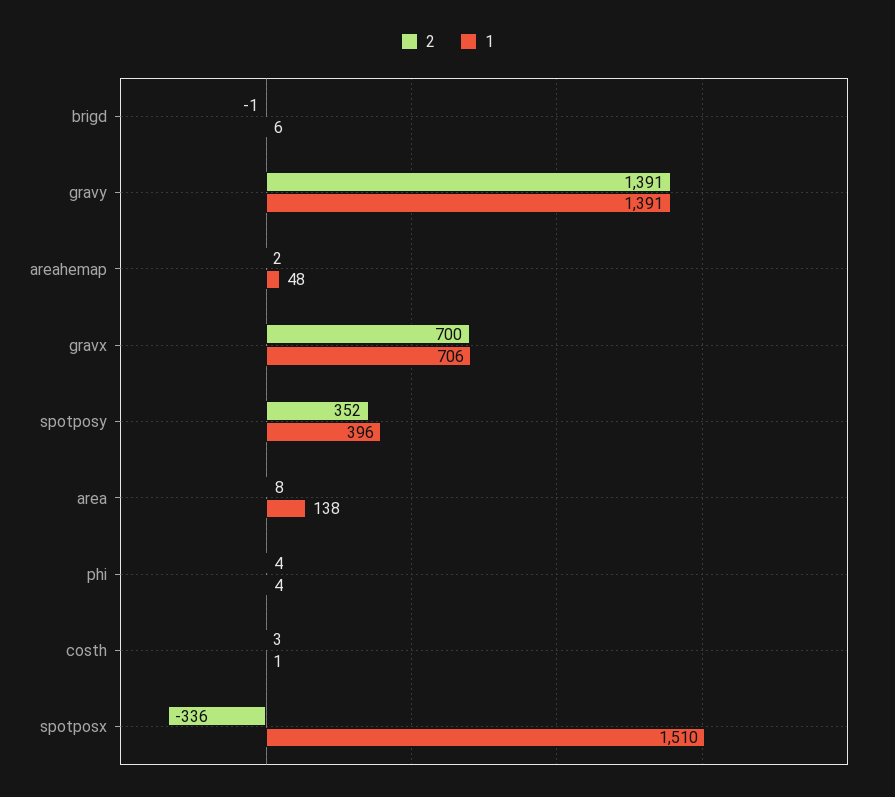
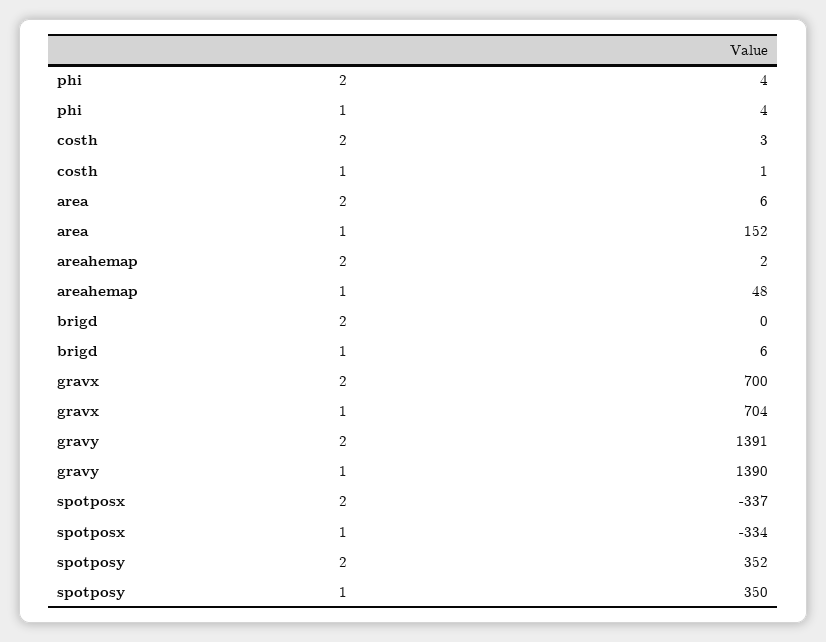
2, brigd: -1 -> 0
1, gravy: 1391 -> 1390
1, gravx: 706 -> 704
1, spotposy: 396 -> 350
2, area: 8 -> 6
1, area: 138 -> 152
2, spotposx: -336 -> -337
1, spotposx: 1510 -> -334

